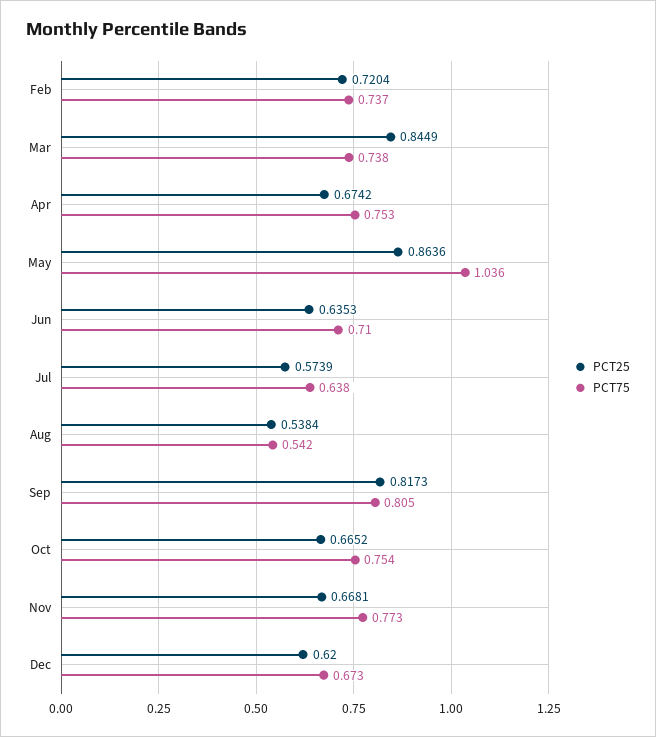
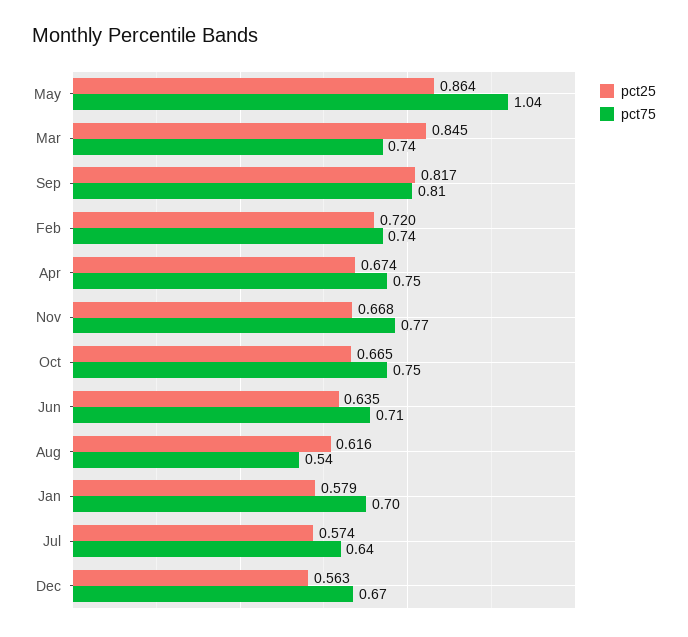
PCT25, Aug: 0.5384 -> 0.616
PCT25, Dec: 0.62 -> 0.563
PCT25, Jan: none -> 0.579
PCT75, Jan: none -> 0.7

